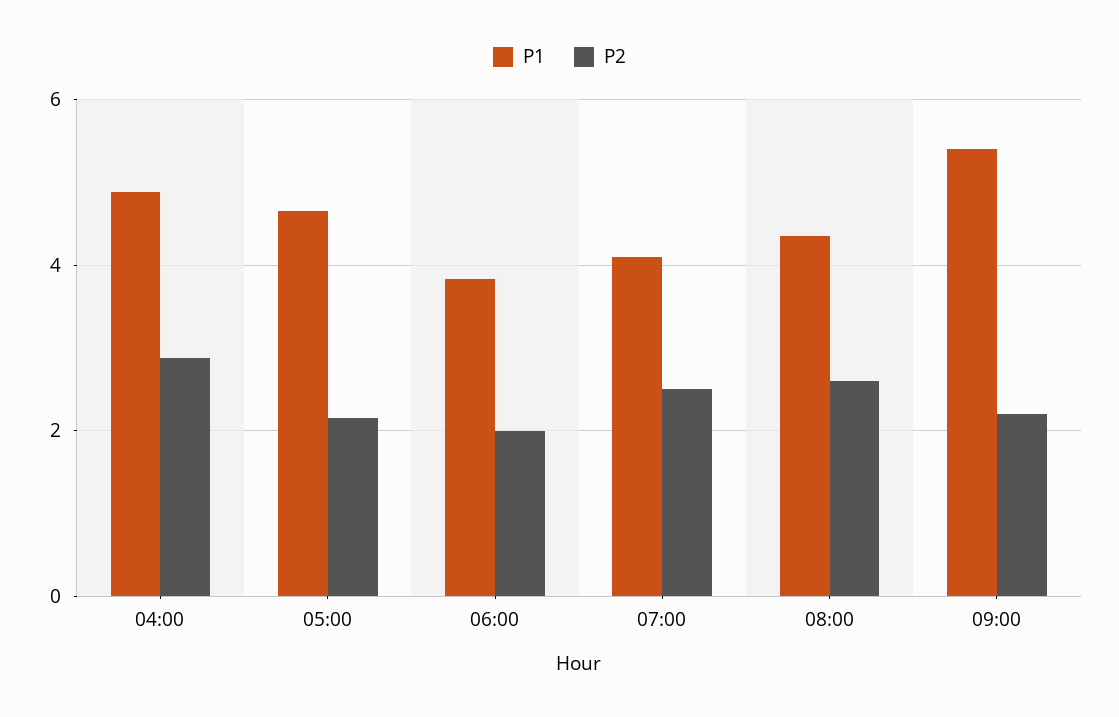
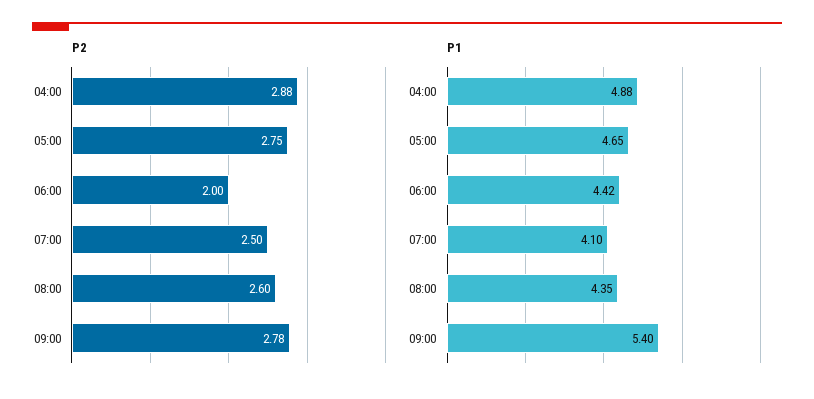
P2, 05:00: 2.2 -> 2.75
P1, 06:00: 3.8 -> 4.42
P2, 09:00: 2.2 -> 2.78

